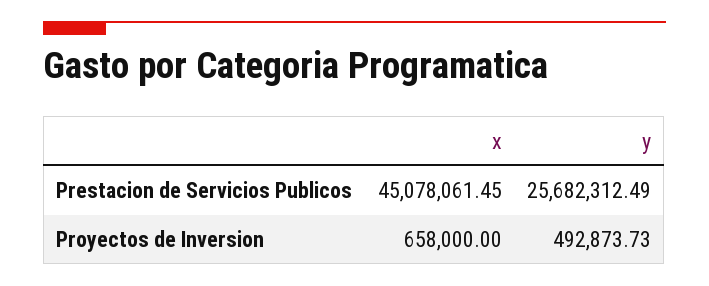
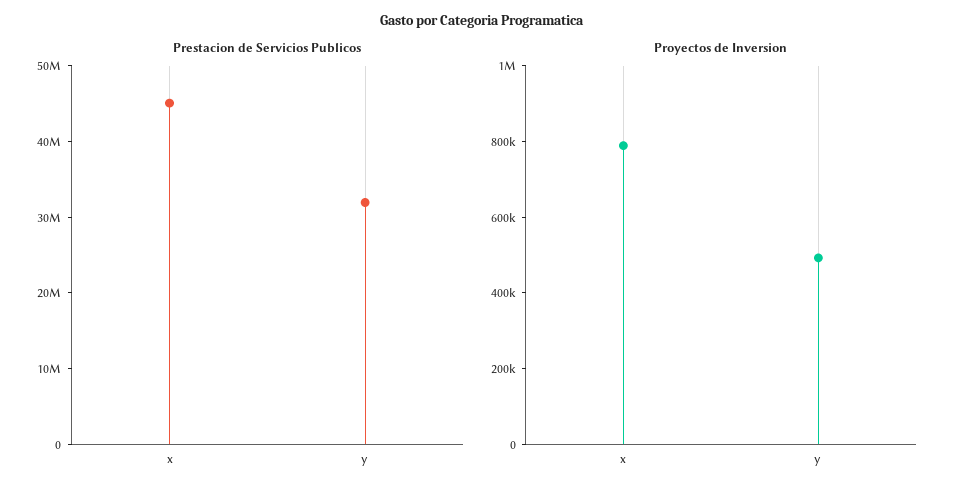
Prestacion de Servicios Publicos, y: 25682312.49 -> 32000000
Proyectos de Inversion, x: 658000 -> 800000

